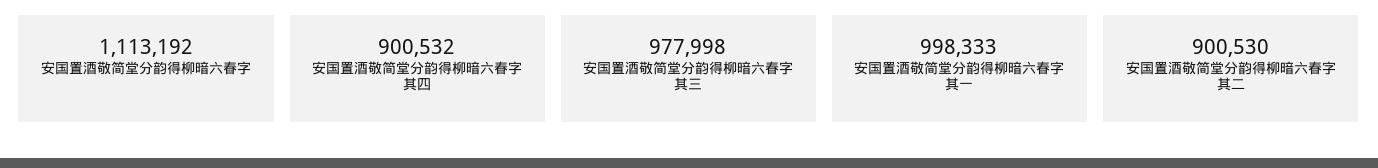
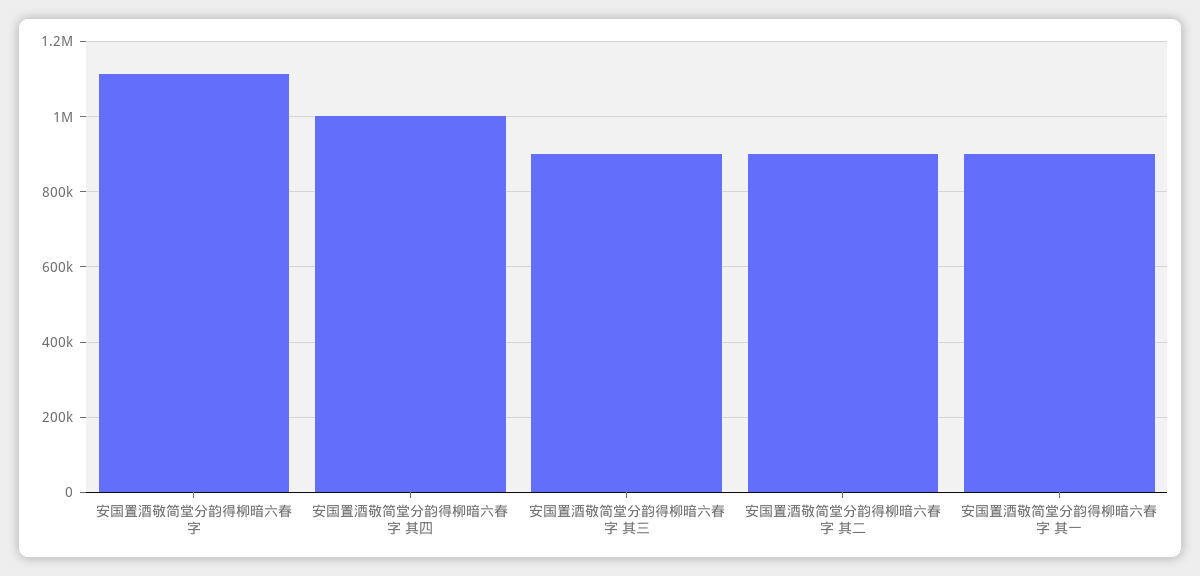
安国置酒敬简堂分韵得柳暗六春字 其四: 900532 -> 1000000
安国置酒敬简堂分韵得柳暗六春字 其三: 977998 -> 900000
安国置酒敬简堂分韵得柳暗六春字 其一: 998333 -> 900000

